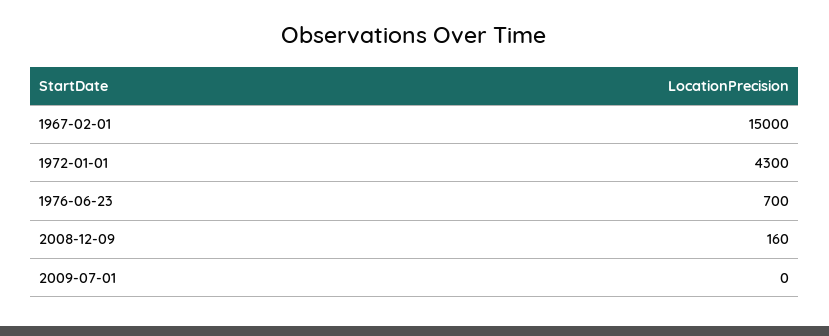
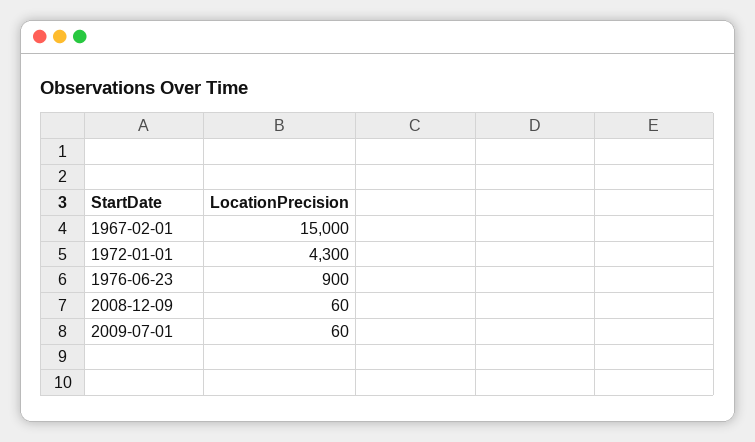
1976-06-23: 700 -> 900
2008-12-09: 160 -> 60
2009-07-01: 0 -> 60

